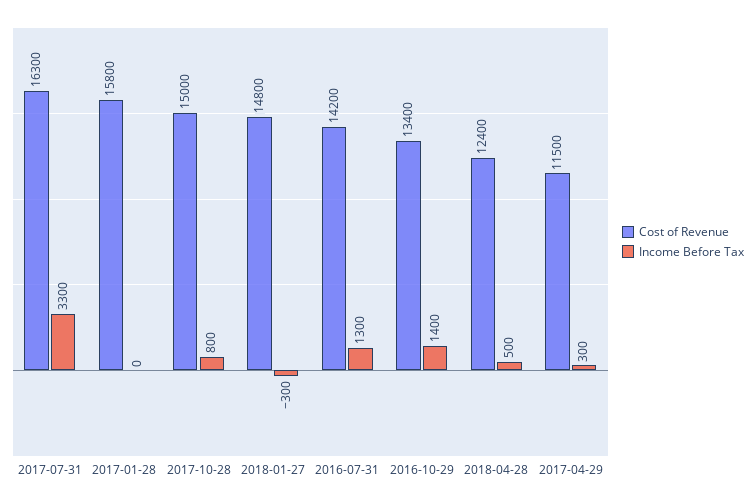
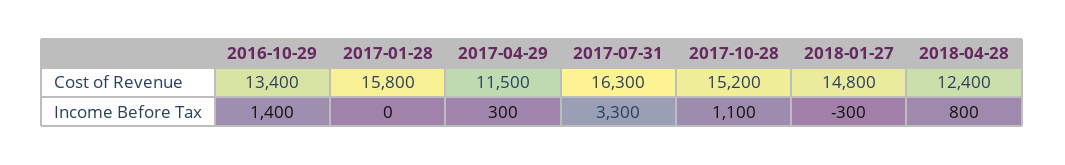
Cost of Revenue, 2017-10-28: 15000 -> 15200
Income Before Tax, 2017-10-28: 800 -> 1100
Cost of Revenue, 2016-07-31: 14200 -> none
Income Before Tax, 2016-07-31: 1300 -> none
Income Before Tax, 2018-04-28: 500 -> 800

